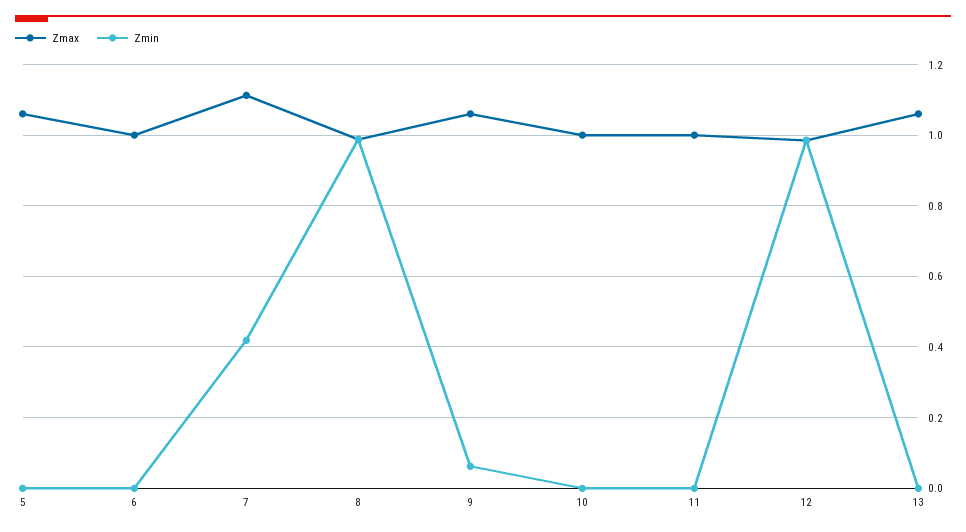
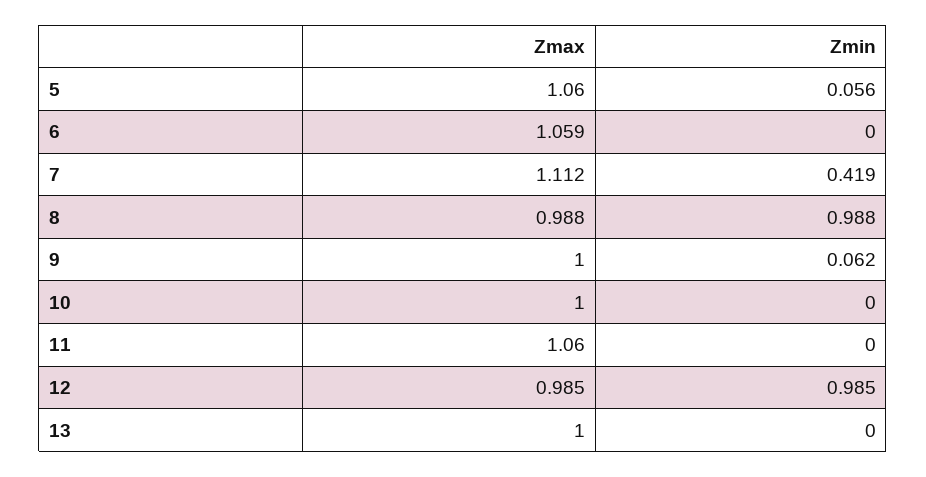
Zmin, 5: 0 -> 0.056
Zmax, 6: 1 -> 1.059
Zmax, 9: 1.06 -> 1
Zmax, 11: 1 -> 1.06
Zmax, 13: 1.06 -> 1

